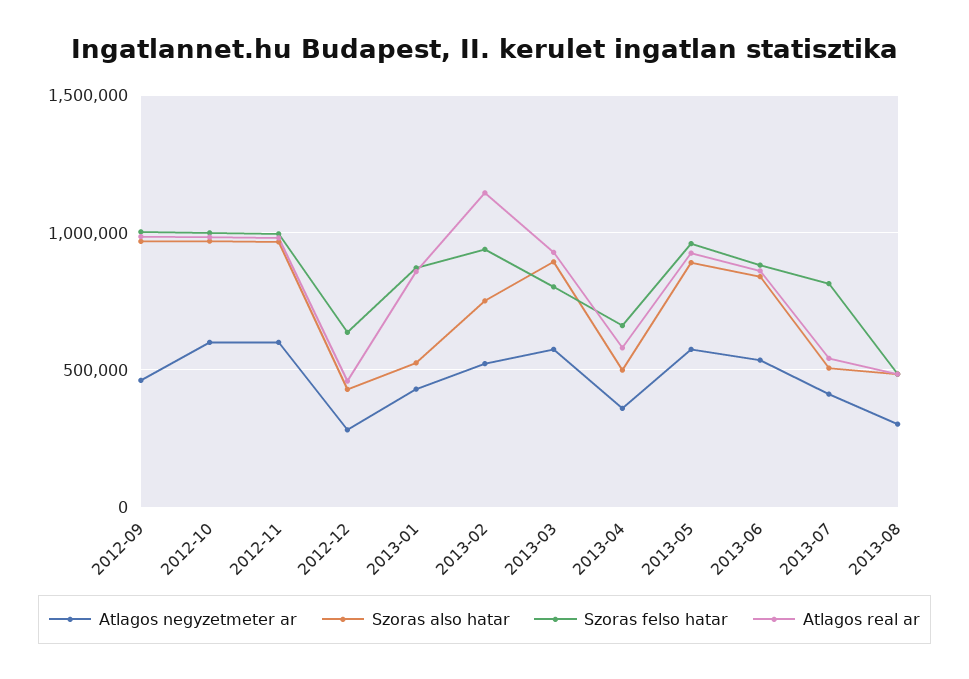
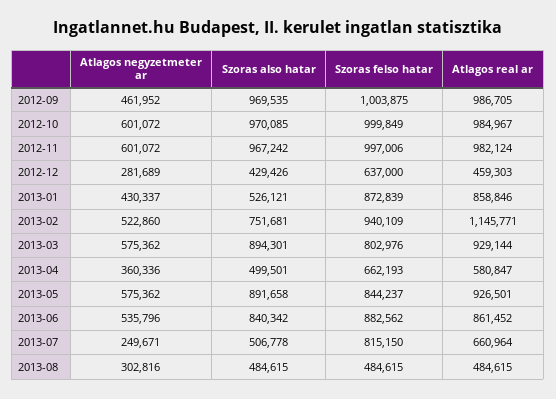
Szoras felso hatar, 2013-05: 950000 -> 844237
Atlagos negyzetmeter ar, 2013-07: 400000 -> 249671
Atlagos real ar, 2013-07: 550000 -> 660964

